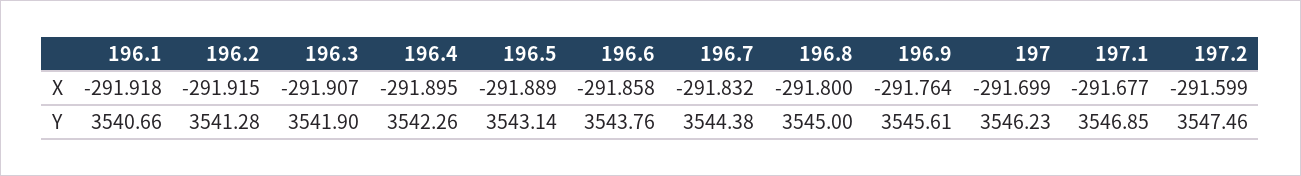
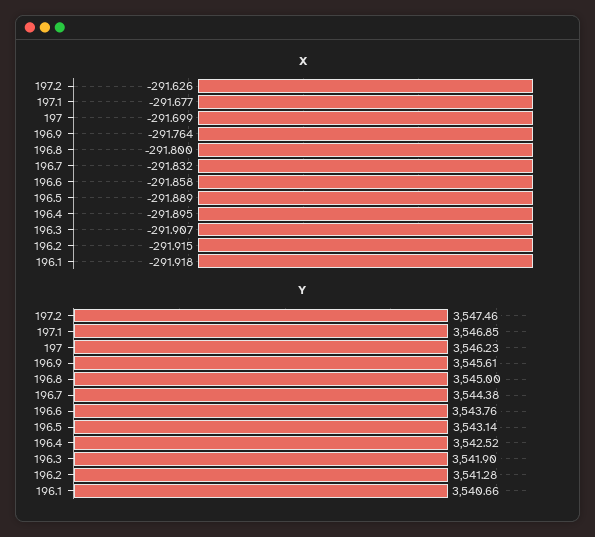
X, 197.2: -291.599 -> -291.626
Y, 196.4: 3542.26 -> 3542.52

